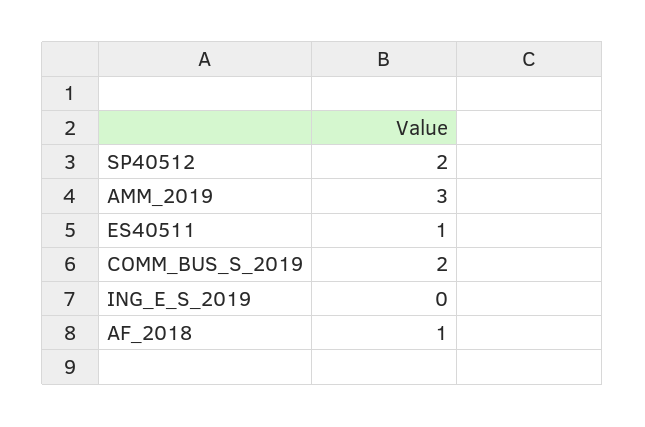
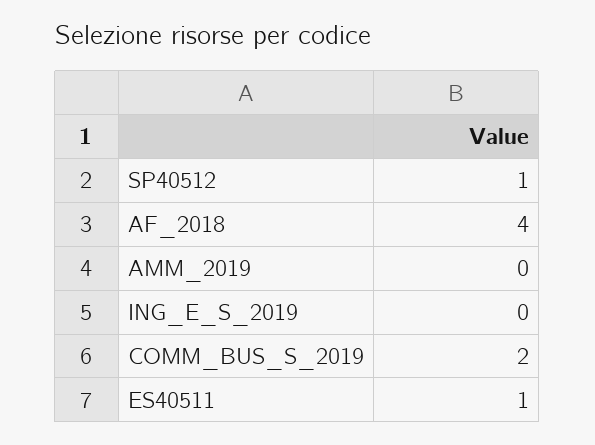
SP40512: 2 -> 1
AMM_2019: 3 -> 0
AF_2018: 1 -> 4

